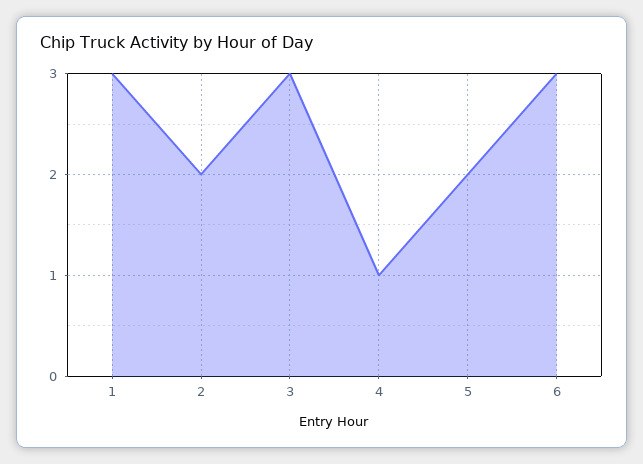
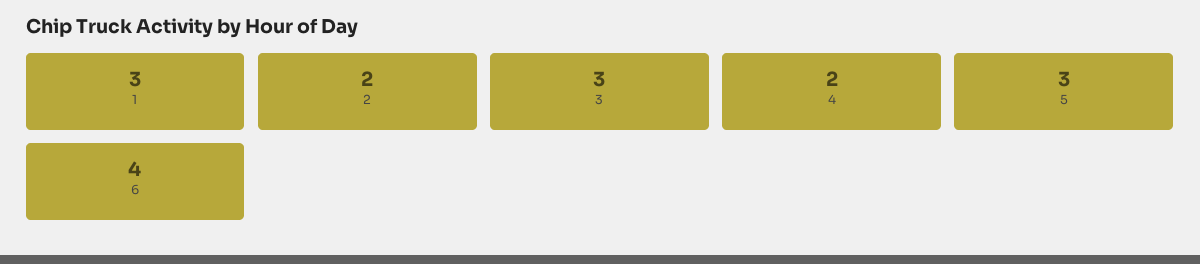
4: 1 -> 2
5: 2 -> 3
6: 3 -> 4

